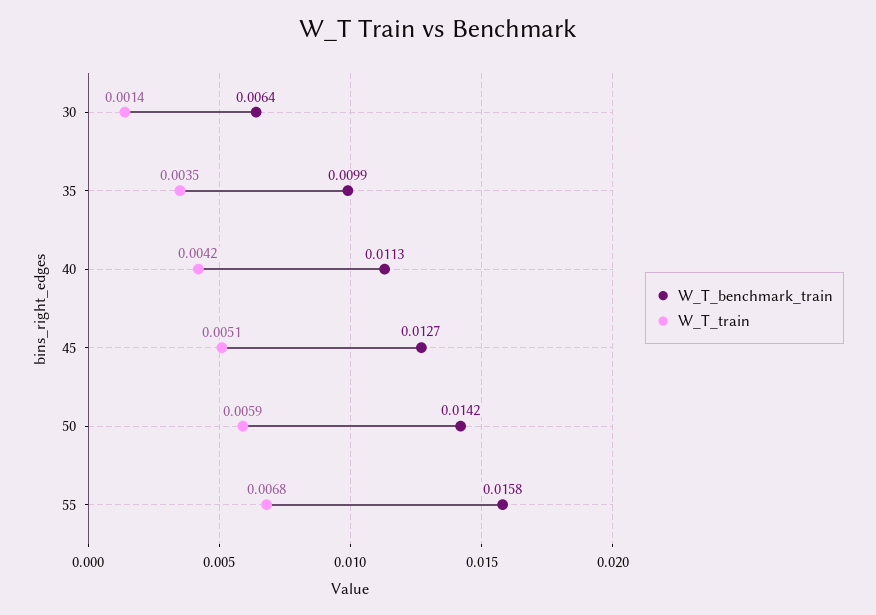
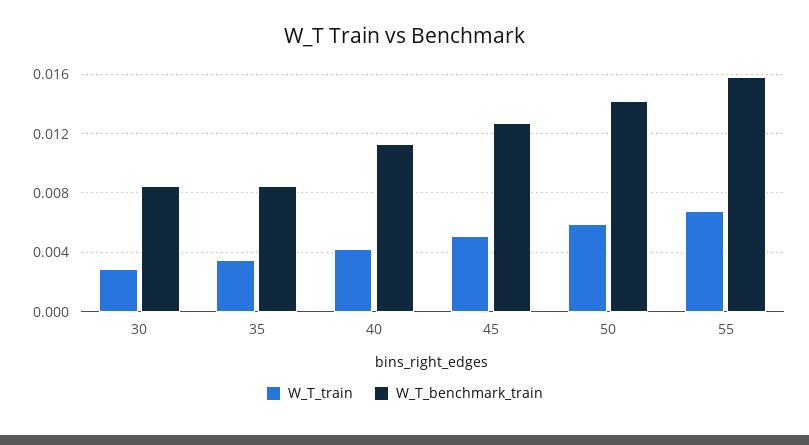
W_T_benchmark_train, 30: 0.0064 -> 0.0085
W_T_train, 30: 0.0014 -> 0.003
W_T_benchmark_train, 35: 0.0099 -> 0.0085

